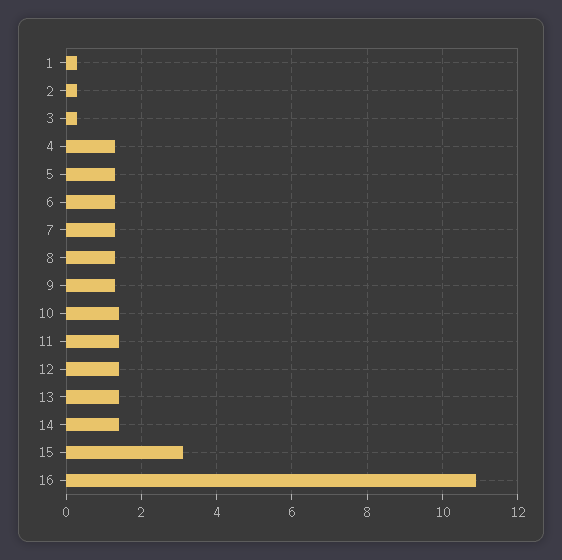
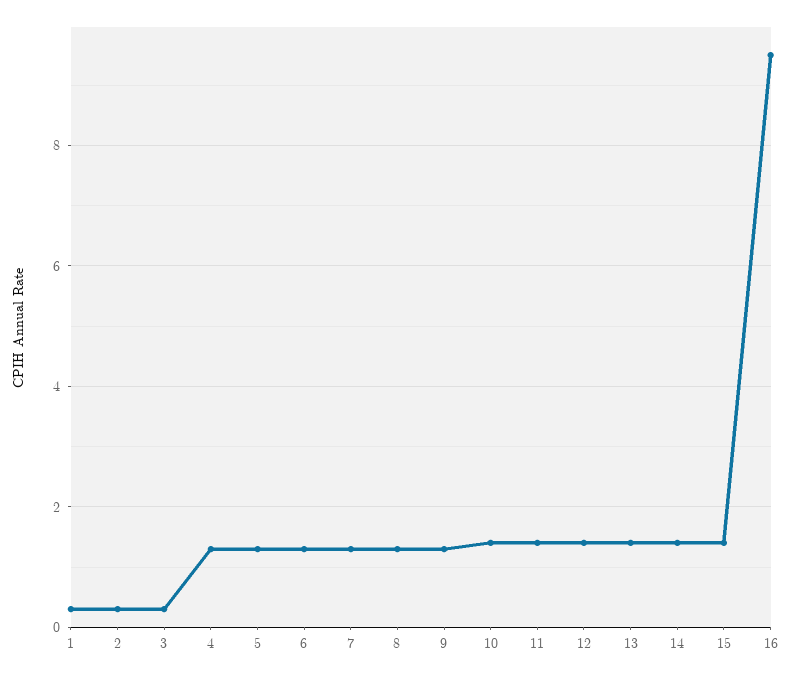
15: 3 -> 1.5
16: 11 -> 9.5

